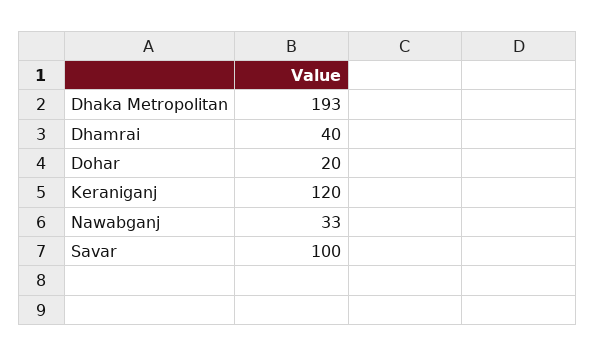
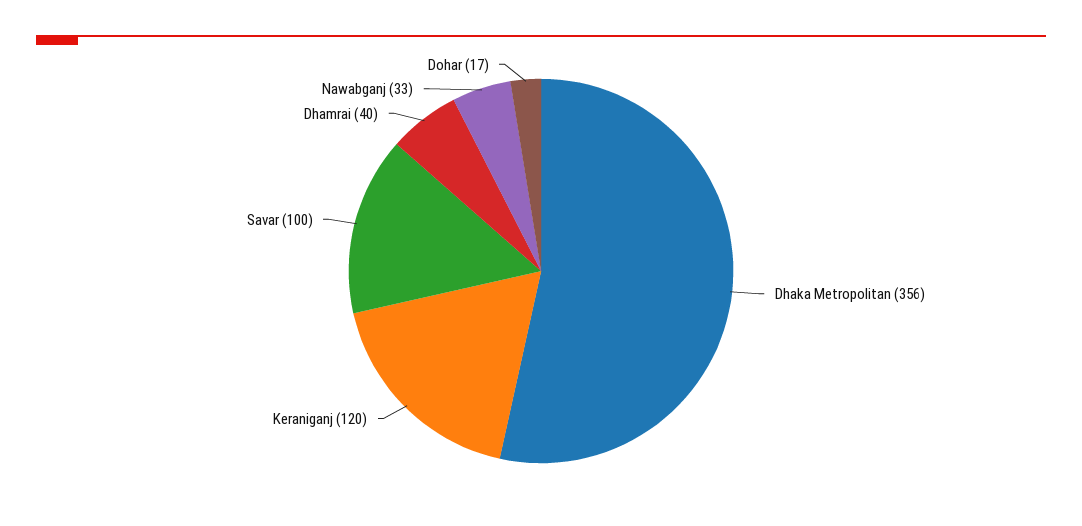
Dhaka Metropolitan: 193 -> 356
Dohar: 20 -> 17

